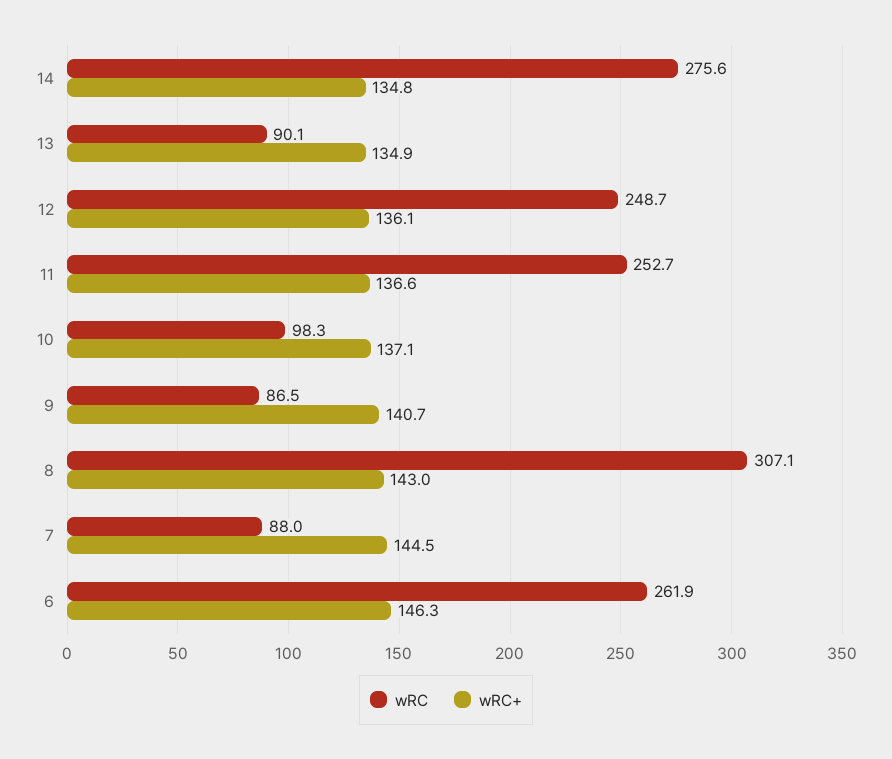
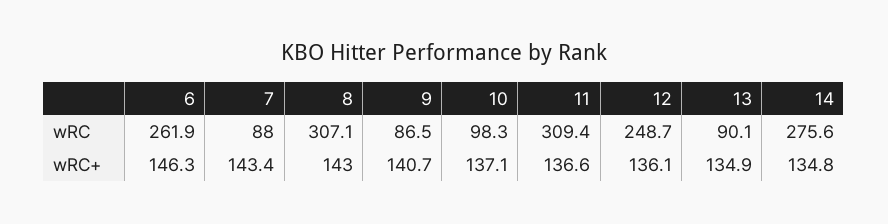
wRC, 11: 252.7 -> 309.4
wRC+, 7: 144.5 -> 143.4

